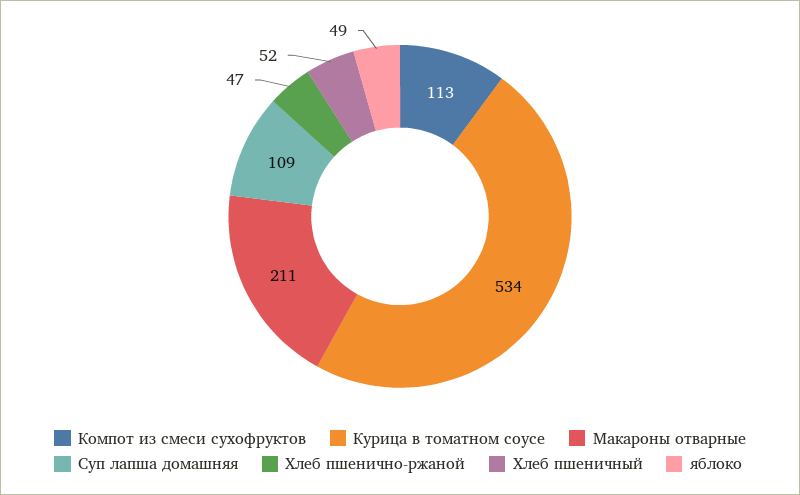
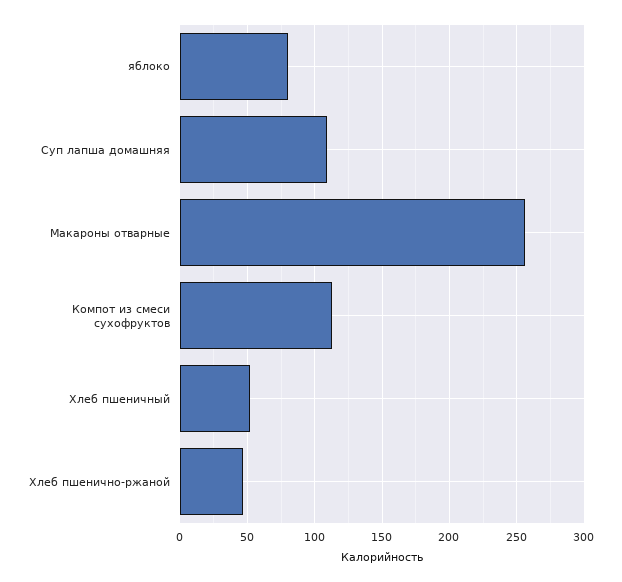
Курица в томатном соусе: 534 -> none
Макароны отварные: 211 -> 255
яблоко: 49 -> 80

